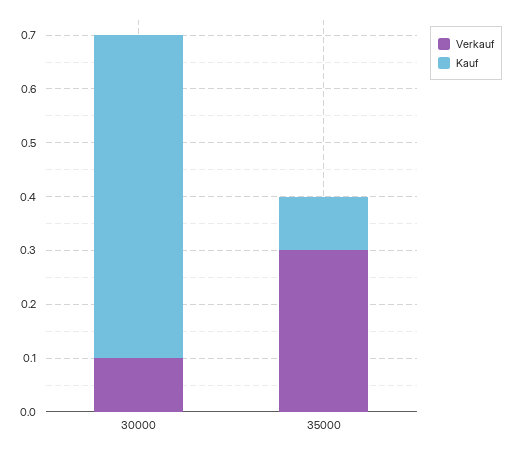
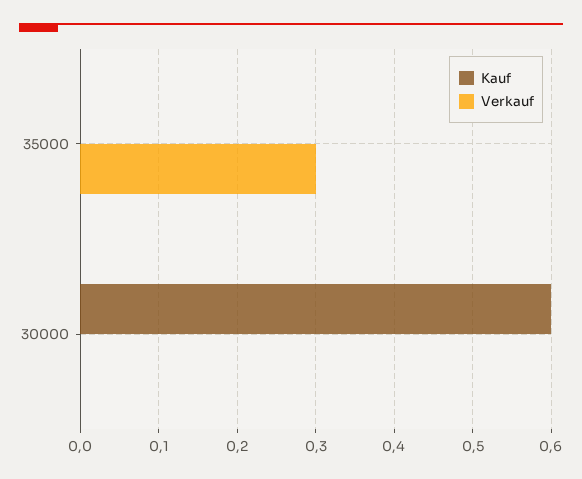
Verkauf, 30000: 0.1 -> 0
Kauf, 35000: 0.1 -> 0

